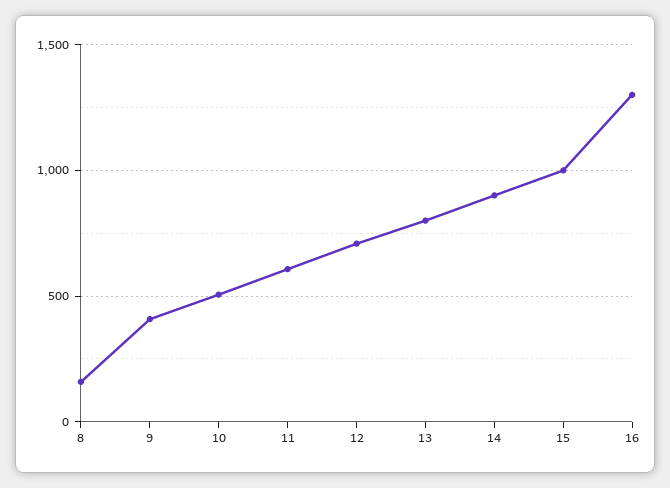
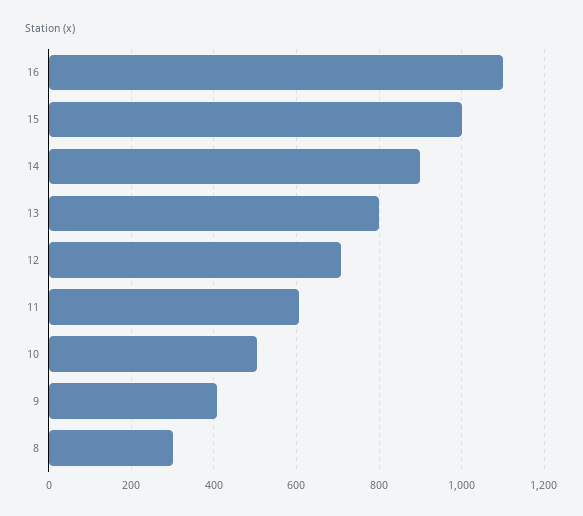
8: 150 -> 300
16: 1300 -> 1100

